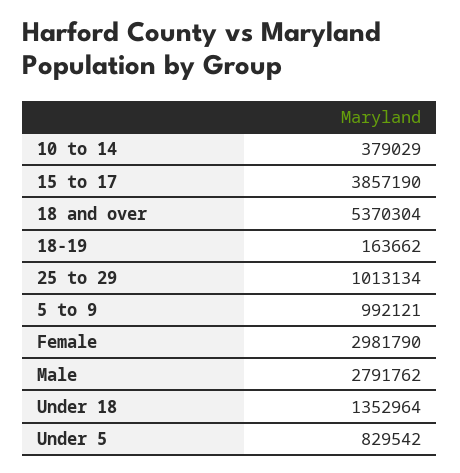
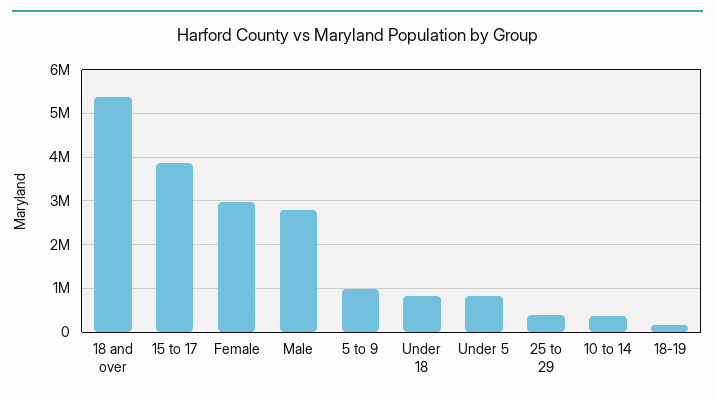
25 to 29: 1013134 -> 400000
Under 18: 1352964 -> 800000

